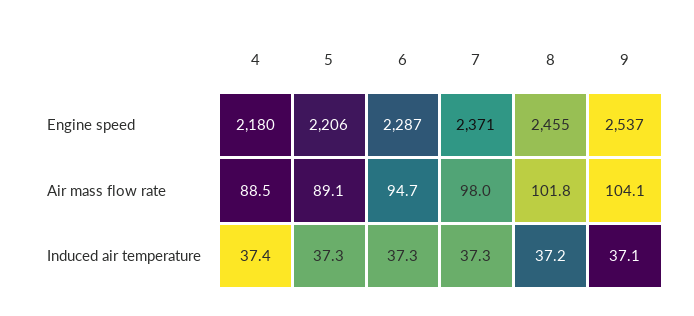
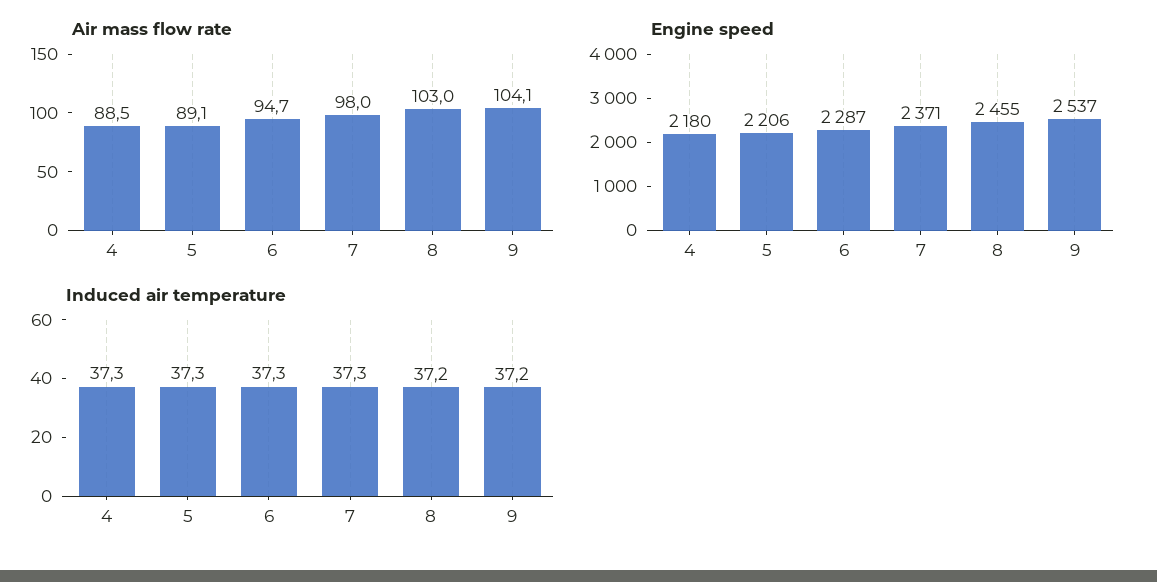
Air mass flow rate, 8: 101.8 -> 103
Induced air temperature, 4: 37.4 -> 37.3
Induced air temperature, 9: 37.1 -> 37.2

